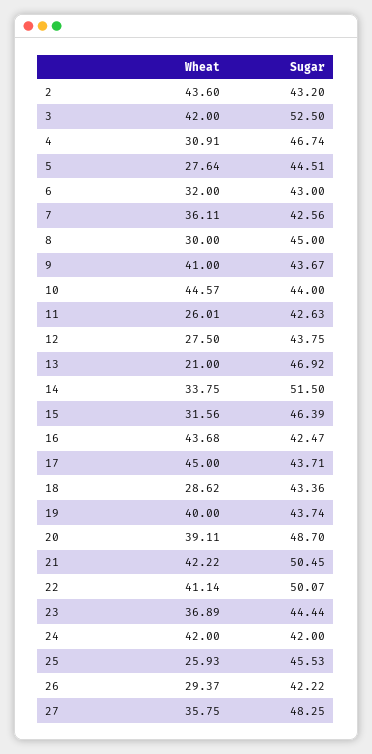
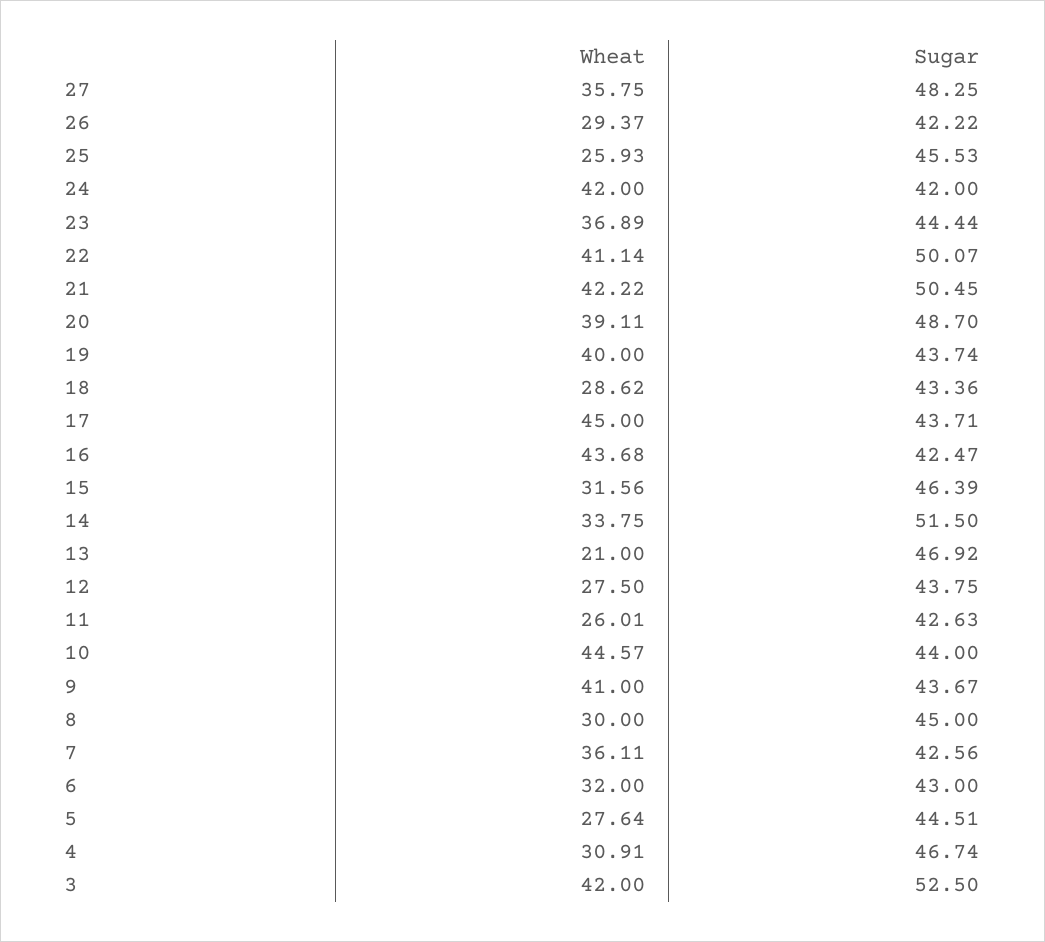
Wheat, 2: 43.6 -> none
Sugar, 2: 43.2 -> none

